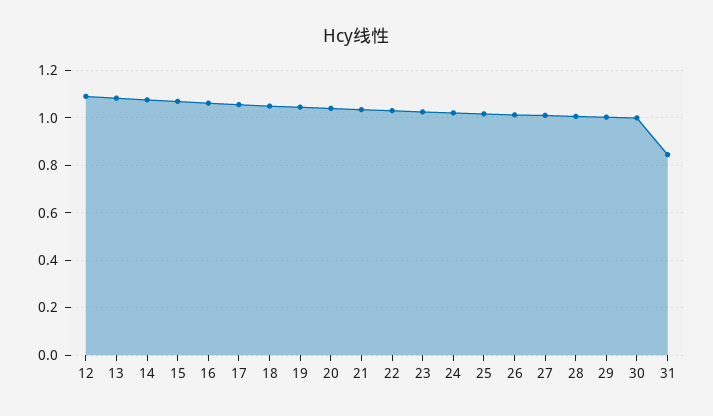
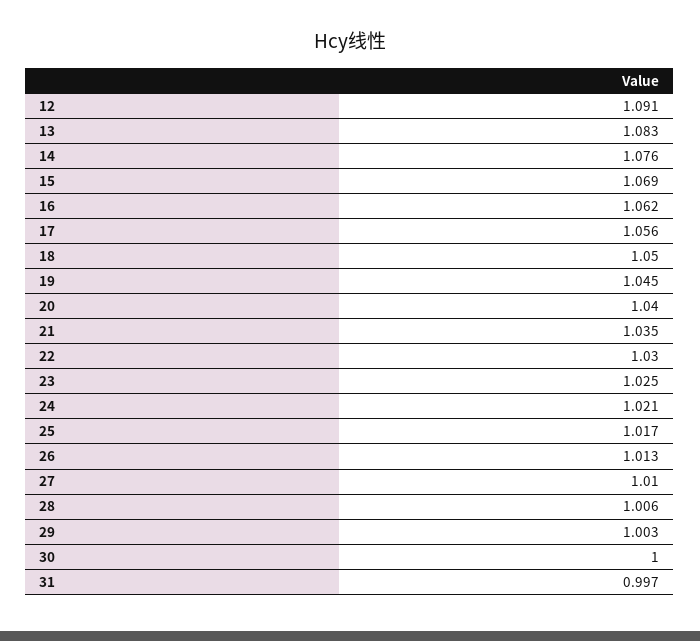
31: 0.85 -> 0.997

